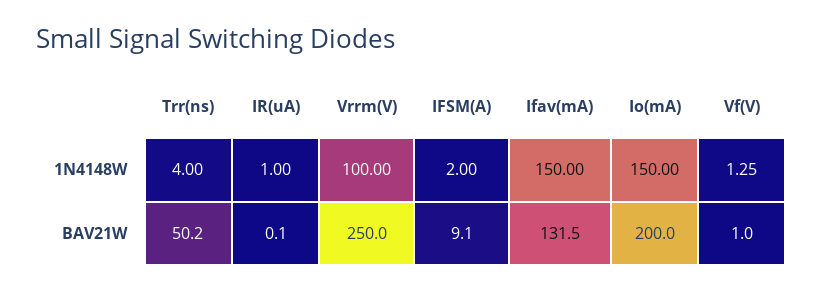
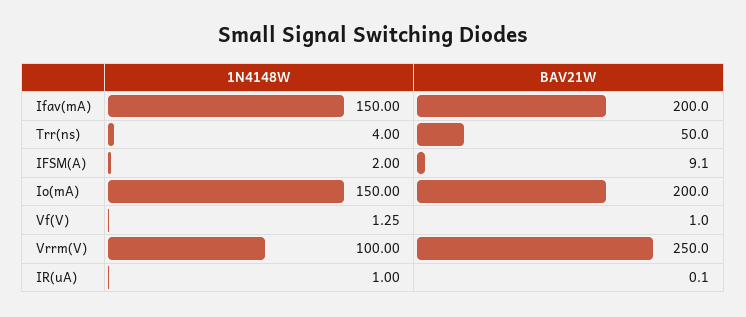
Trr(ns), BAV21W: 50.2 -> 50
Ifav(mA), BAV21W: 131.5 -> 200

